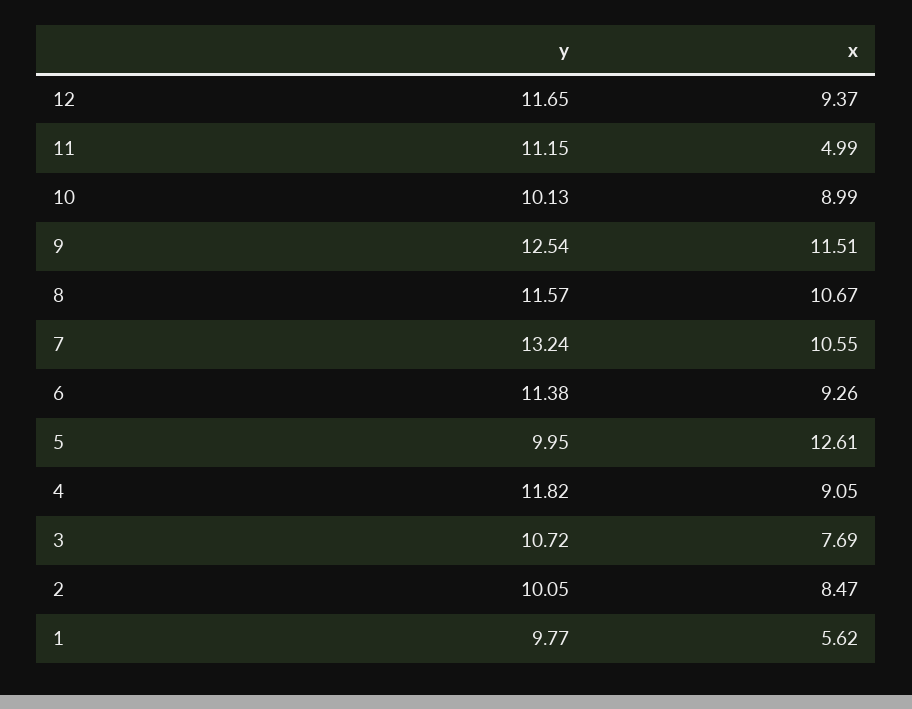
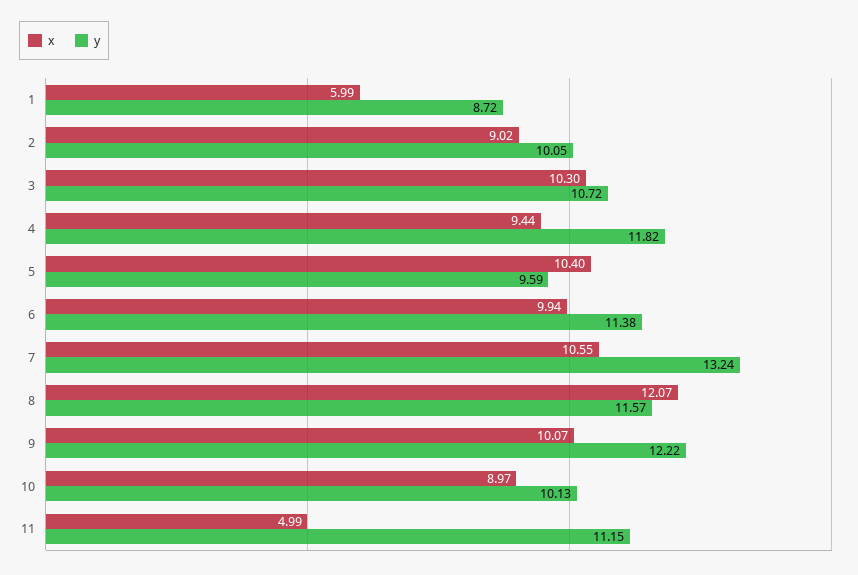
y, 12: 11.65 -> none
x, 12: 9.37 -> none
x, 10: 8.99 -> 8.97
y, 9: 12.54 -> 12.22
x, 9: 11.51 -> 10.07
x, 8: 10.67 -> 12.07
x, 6: 9.26 -> 9.94
y, 5: 9.95 -> 9.59
x, 5: 12.61 -> 10.4
x, 4: 9.05 -> 9.44
x, 3: 7.69 -> 10.3
x, 2: 8.47 -> 9.02
y, 1: 9.77 -> 8.72
x, 1: 5.62 -> 5.99

